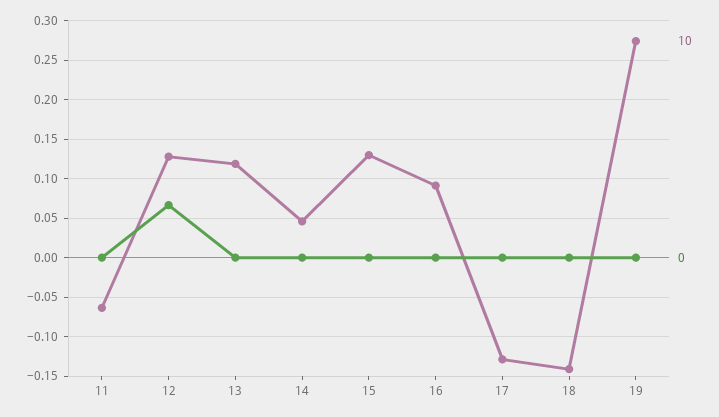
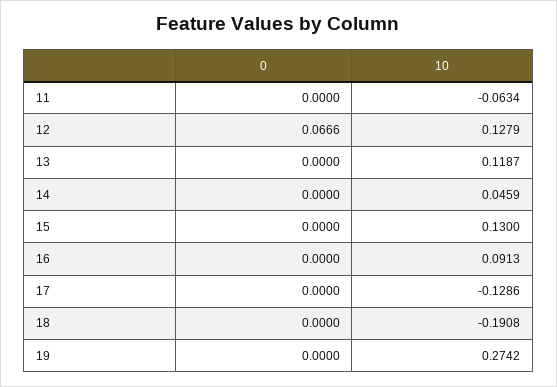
10, 18: -0.14 -> -0.1908

